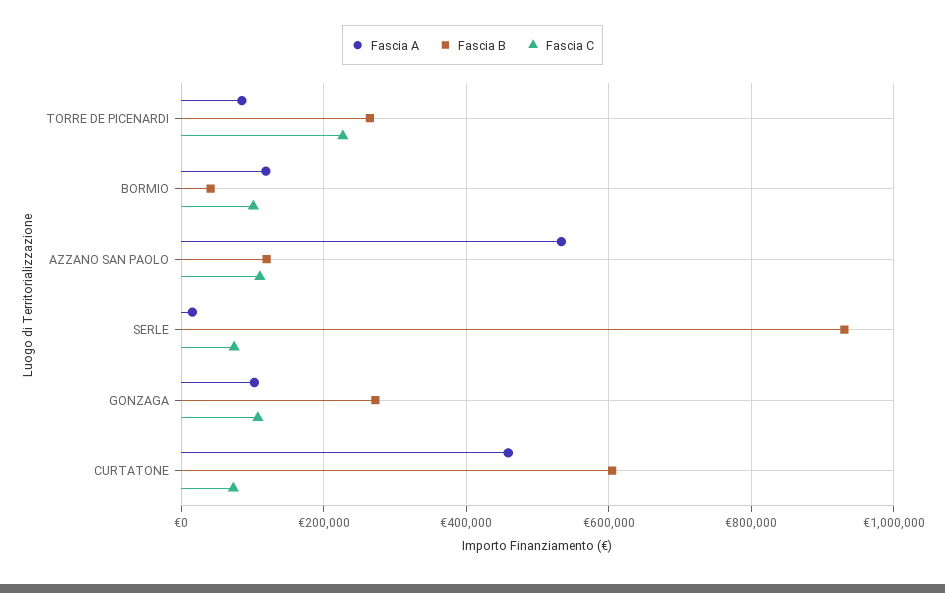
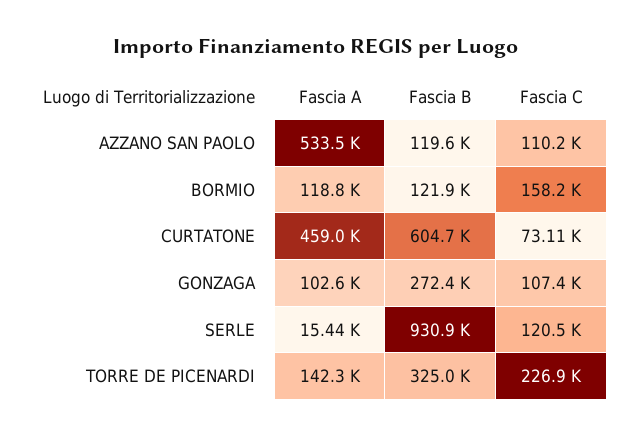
Fascia A, TORRE DE PICENARDI: 80000 -> 142300
Fascia B, TORRE DE PICENARDI: 260000 -> 325000
Fascia B, BORMIO: 40000 -> 121900
Fascia C, BORMIO: 100000 -> 158200
Fascia C, SERLE: 80000 -> 120500

